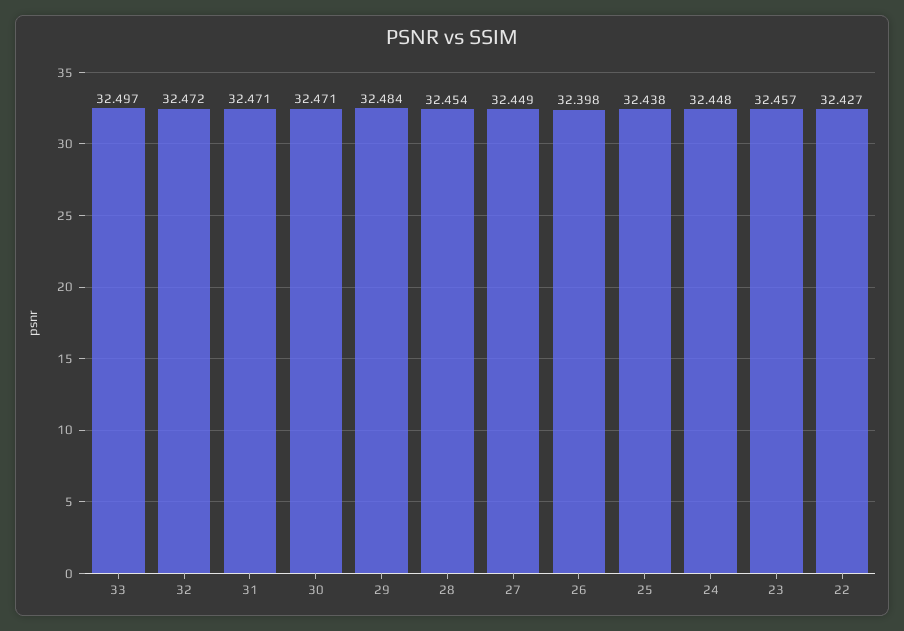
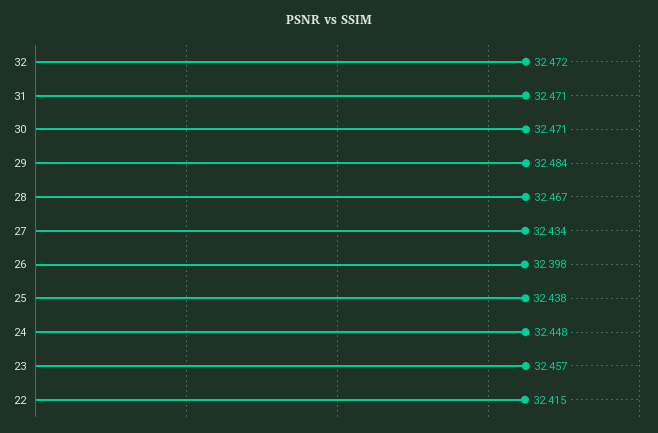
33: 32.497 -> none
28: 32.454 -> 32.467
27: 32.449 -> 32.434
22: 32.427 -> 32.415

